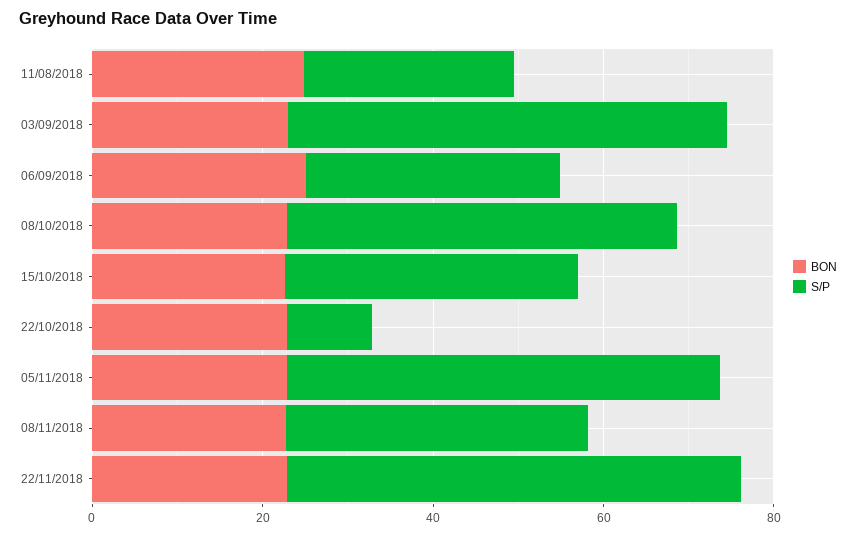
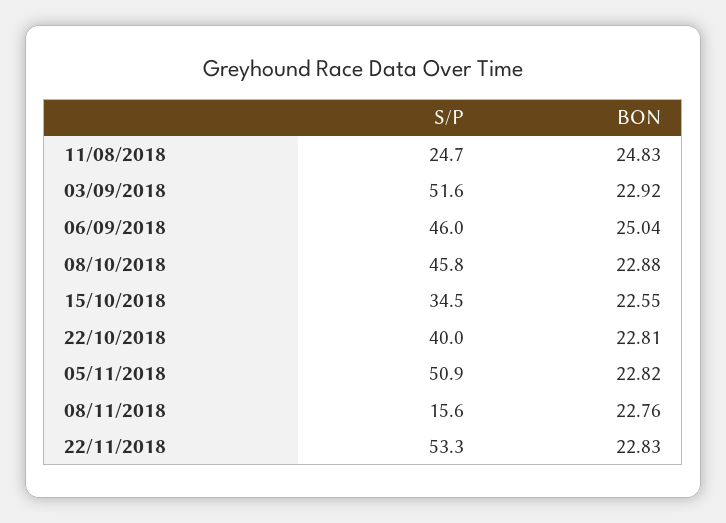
S/P, 06/09/2018: 30 -> 46
S/P, 22/10/2018: 10 -> 40
S/P, 08/11/2018: 35 -> 15.6

